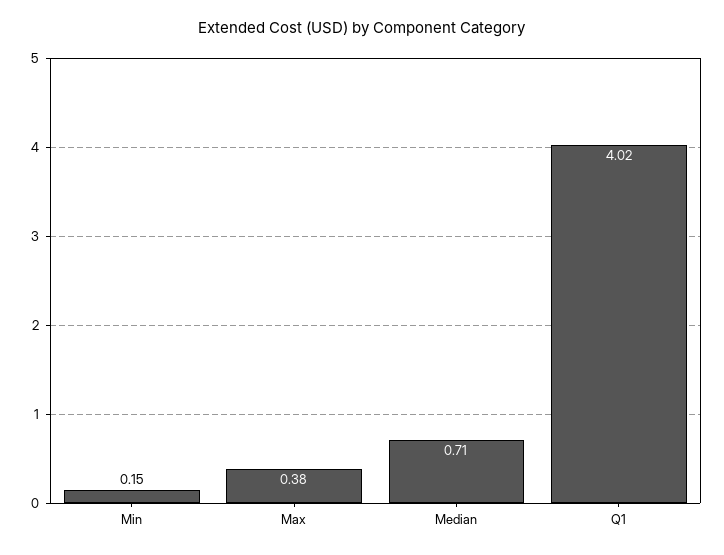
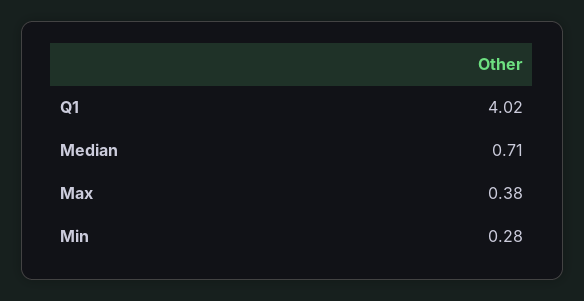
Min: 0.15 -> 0.28

